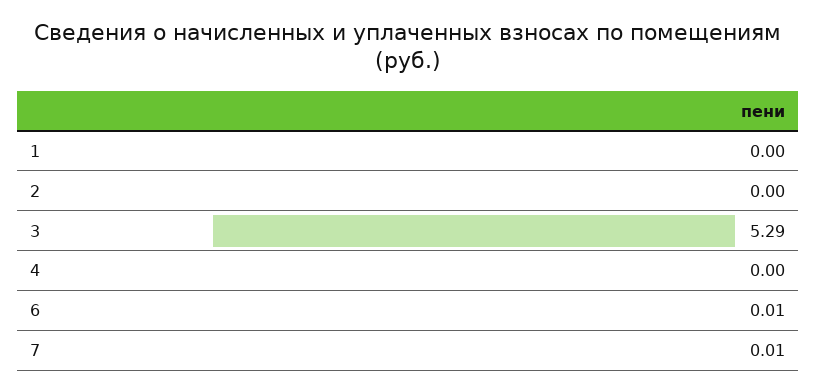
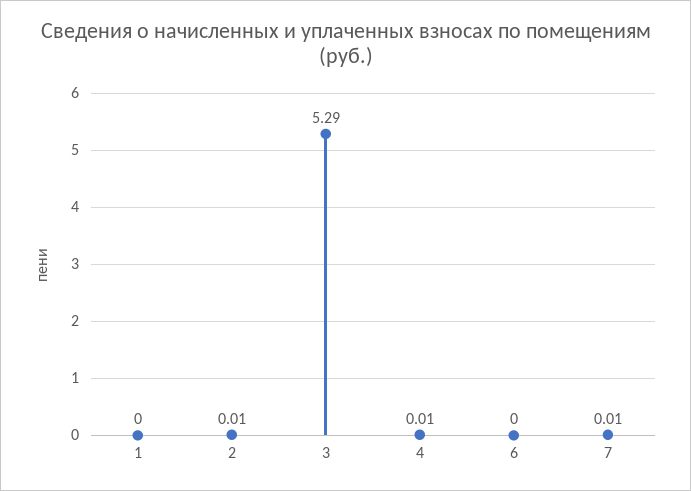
2: 0 -> 0.01
4: 0 -> 0.01
6: 0.01 -> 0

